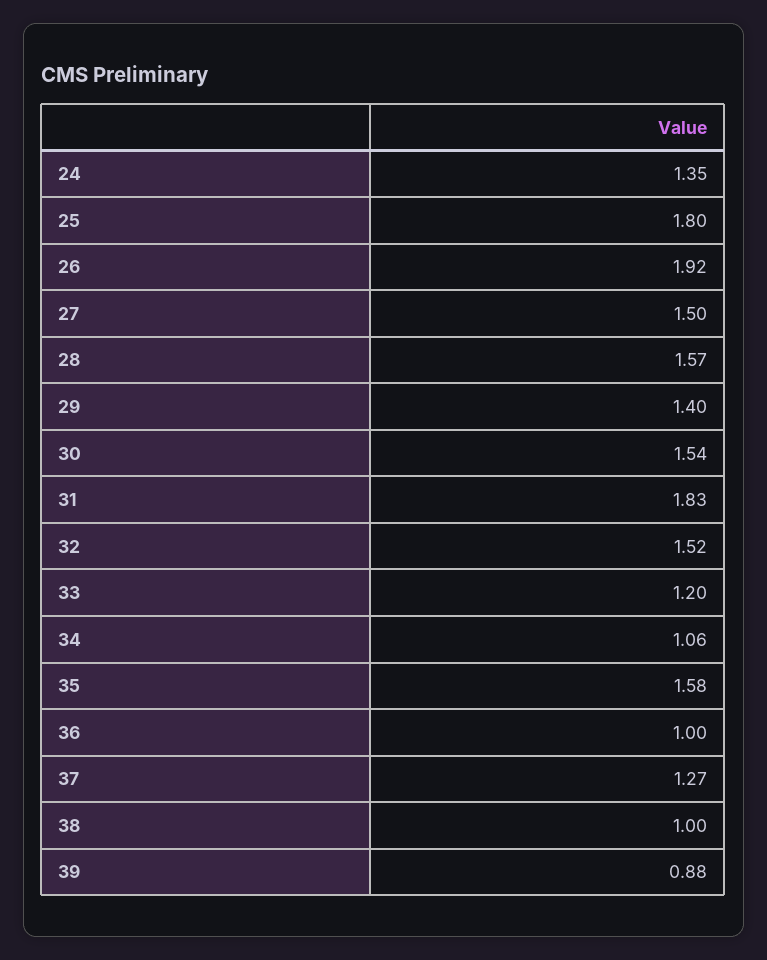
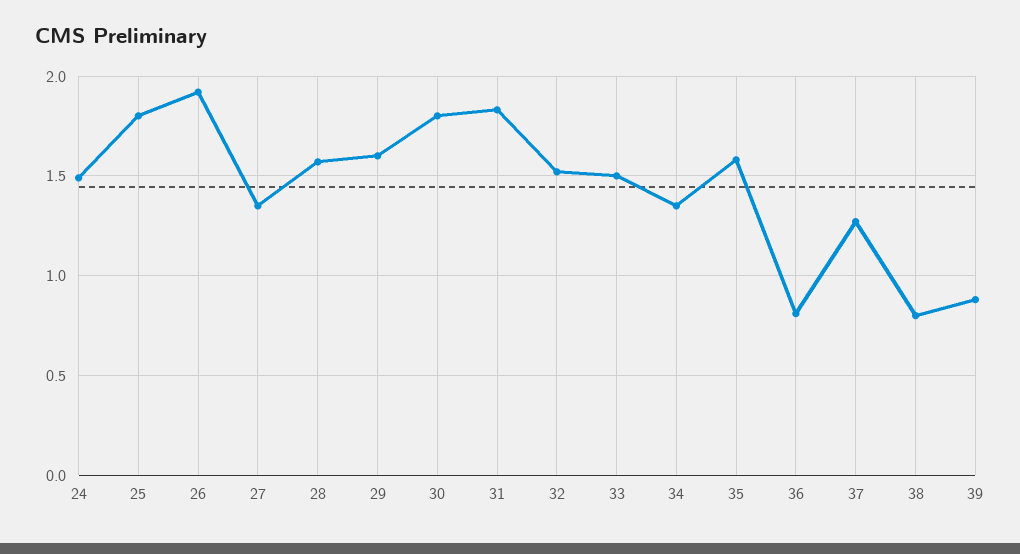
24: 1.35 -> 1.5
27: 1.5 -> 1.35
29: 1.4 -> 1.6
30: 1.54 -> 1.8
33: 1.2 -> 1.5
34: 1.06 -> 1.35
36: 1 -> 0.8
38: 1 -> 0.8

